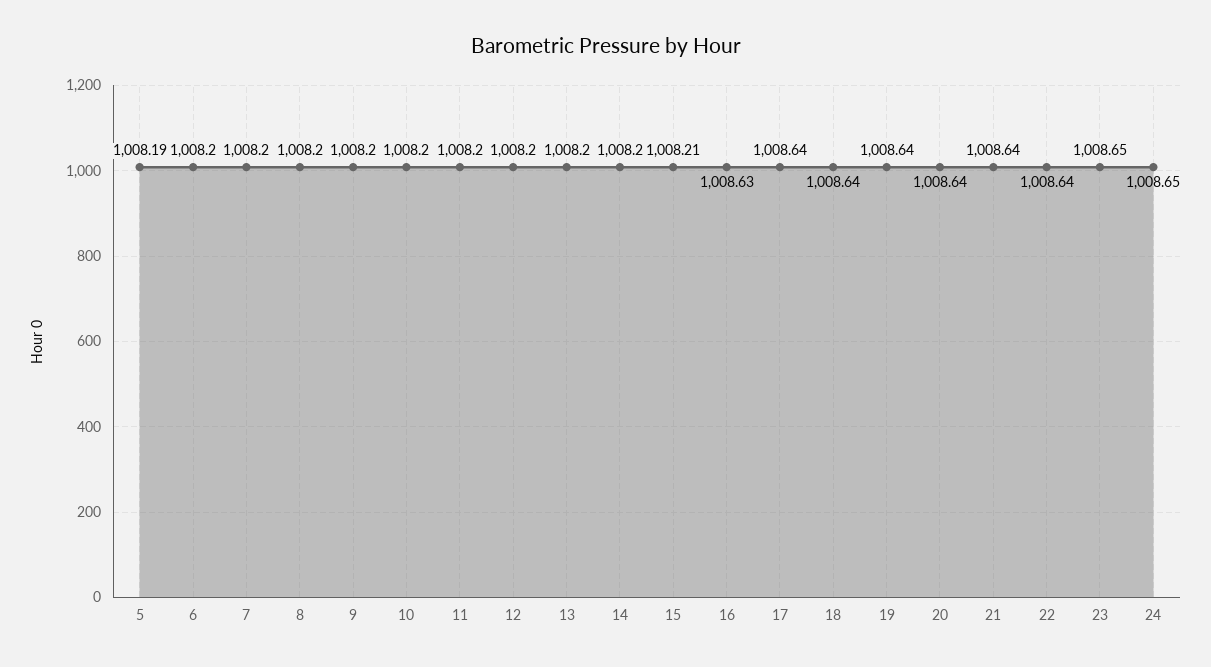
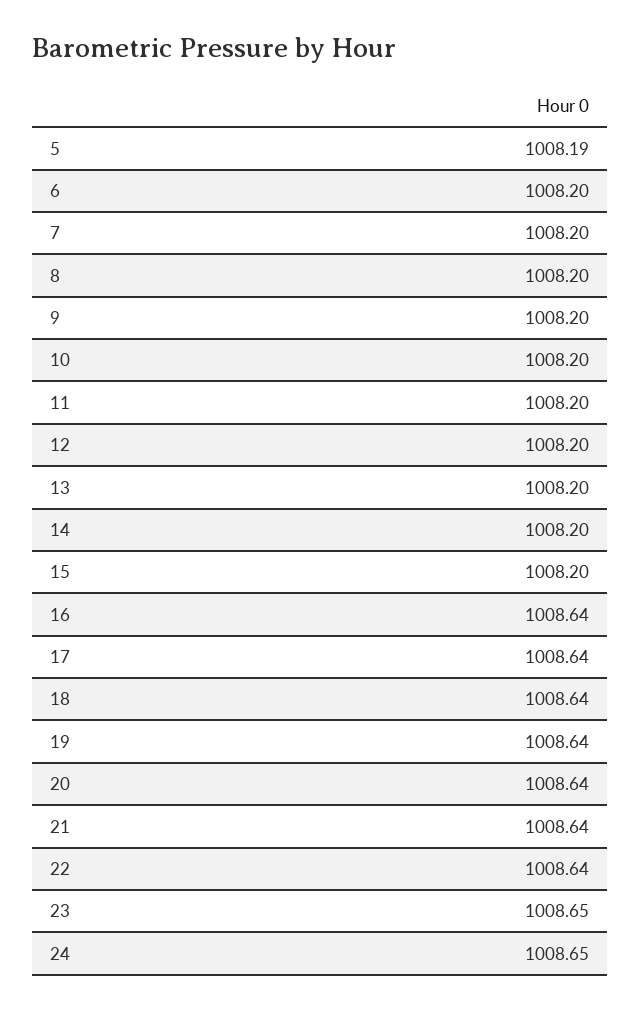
15: 1008.21 -> 1008.2
16: 1008.63 -> 1008.64

